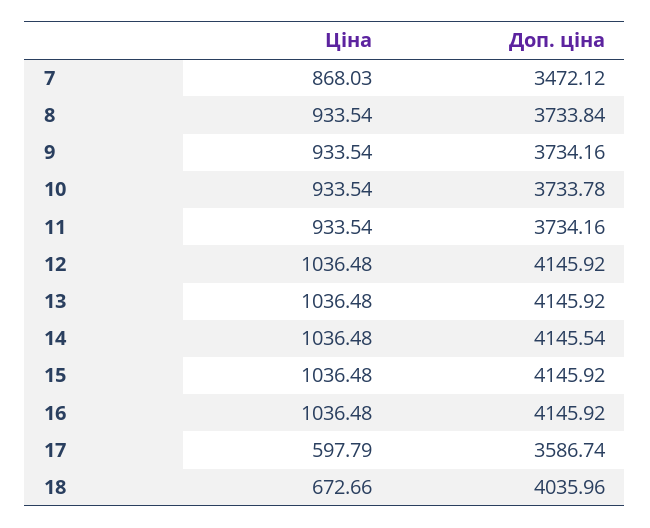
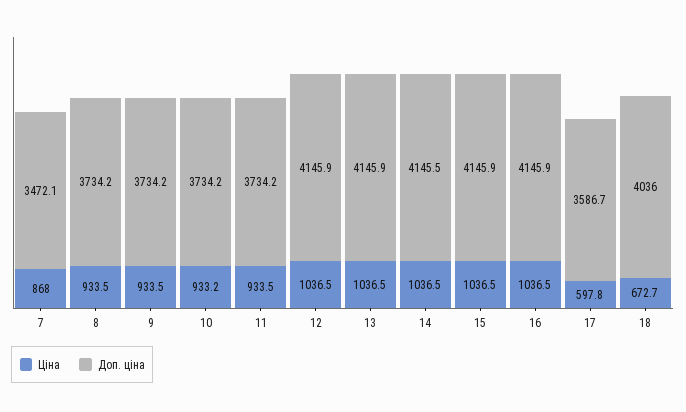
Доп. ціна, 8: 3733.84 -> 3734.2
Ціна, 10: 933.54 -> 933.2
Доп. ціна, 10: 3733.78 -> 3734.2

